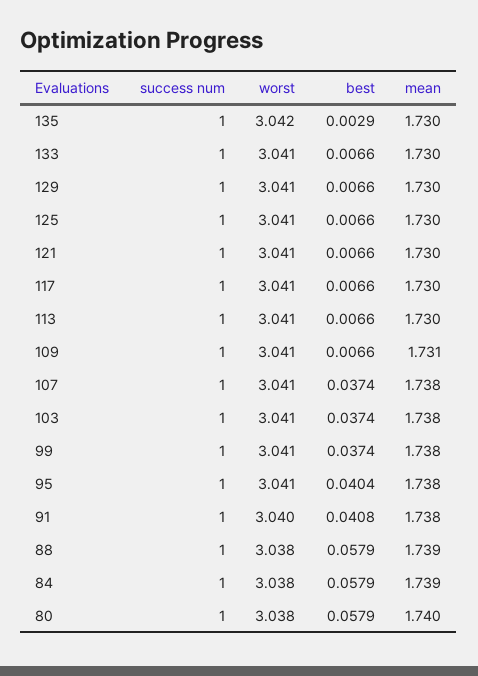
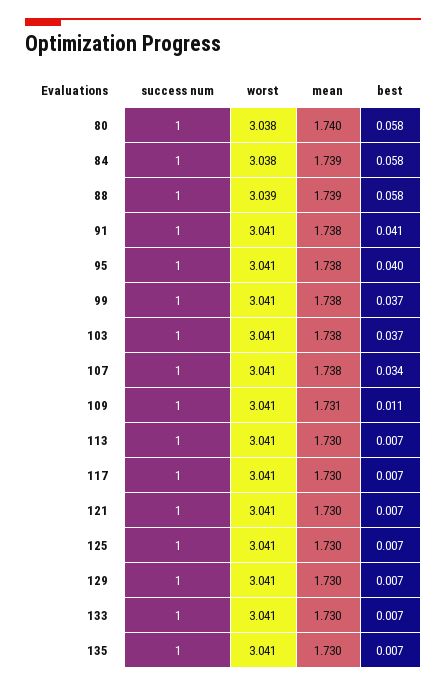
worst, 135: 3.042 -> 3.041
best, 135: 0.0029 -> 0.007
best, 109: 0.0066 -> 0.011
best, 107: 0.0374 -> 0.034
worst, 91: 3.04 -> 3.041
worst, 88: 3.038 -> 3.039

